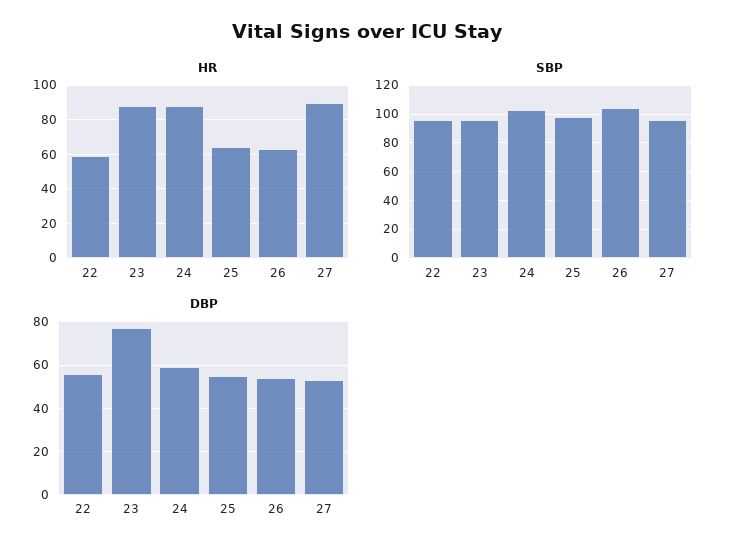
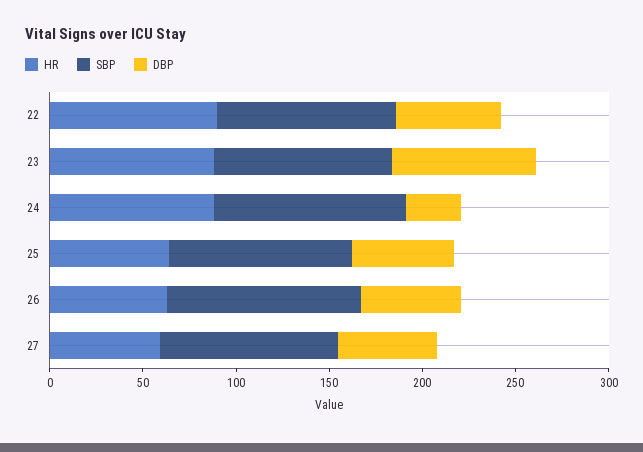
HR, 22: 60 -> 90
HR, 27: 90 -> 60
DBP, 24: 60 -> 30

